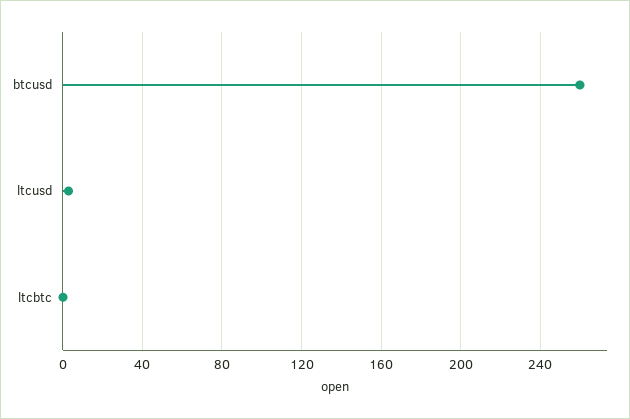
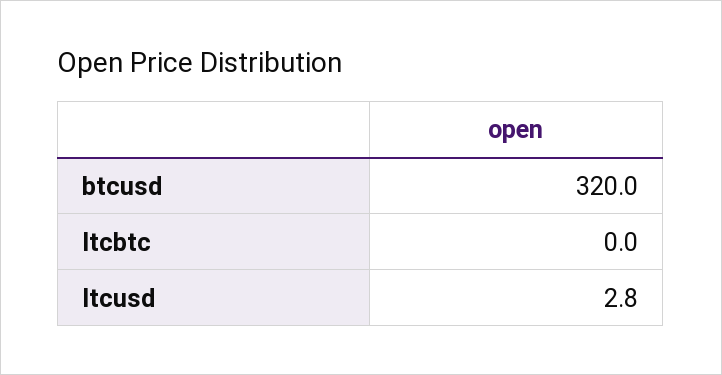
btcusd: 260 -> 320

